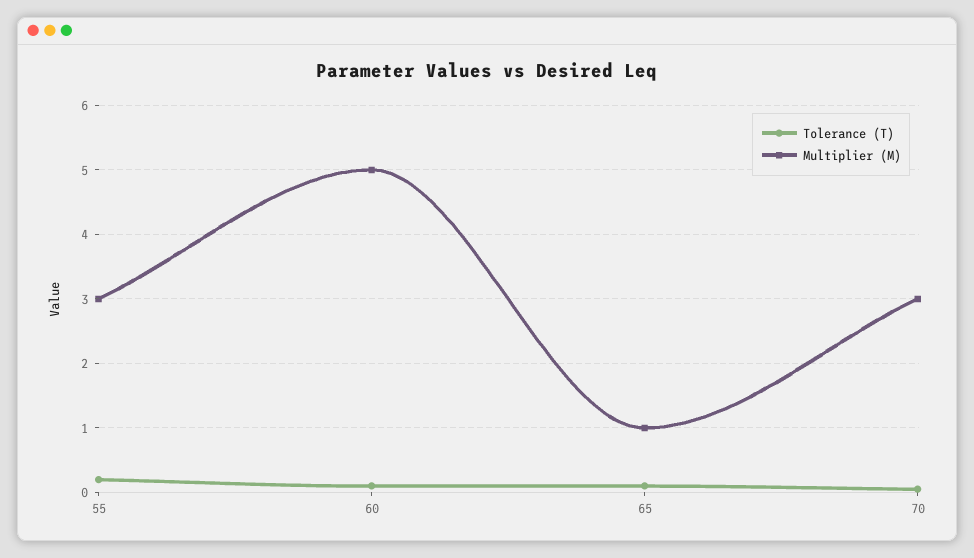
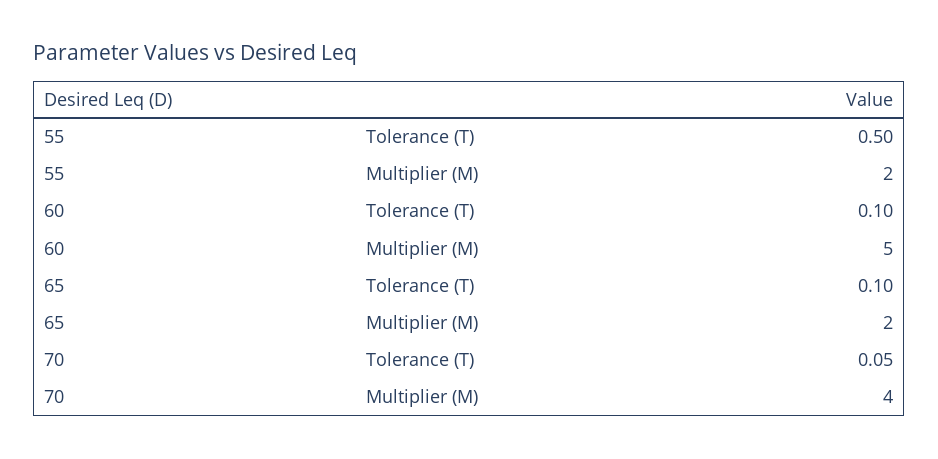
Tolerance (T), 55: 0.2 -> 0.5
Multiplier (M), 55: 3 -> 2
Multiplier (M), 65: 1 -> 2
Multiplier (M), 70: 3 -> 4

